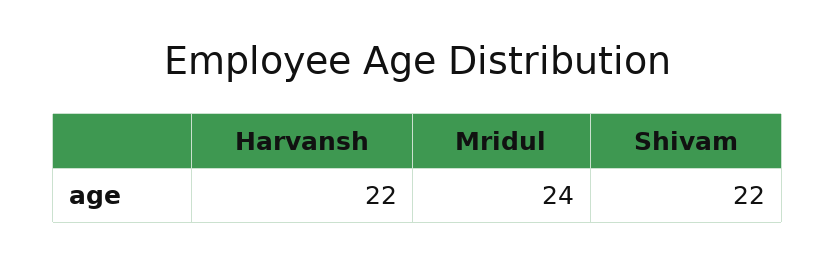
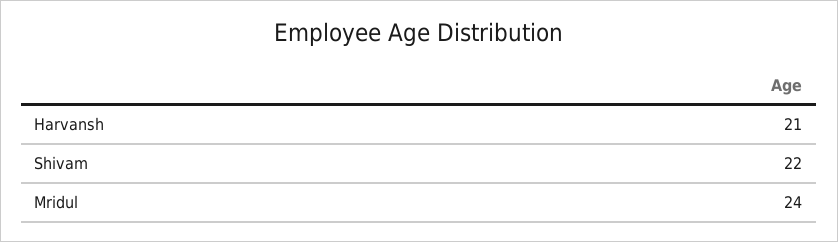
Harvansh: 22 -> 21

